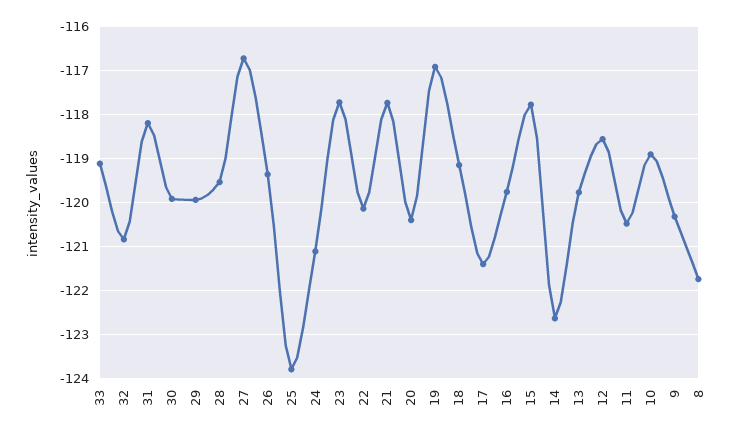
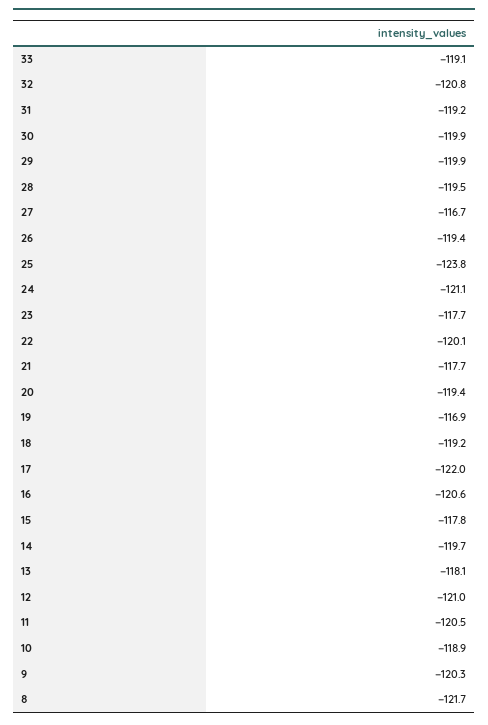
31: -118.2 -> -119.2
20: -120.4 -> -119.4
17: -121.4 -> -122
16: -119.8 -> -120.6
14: -122.6 -> -119.7
13: -119.8 -> -118.1
12: -118.6 -> -121

